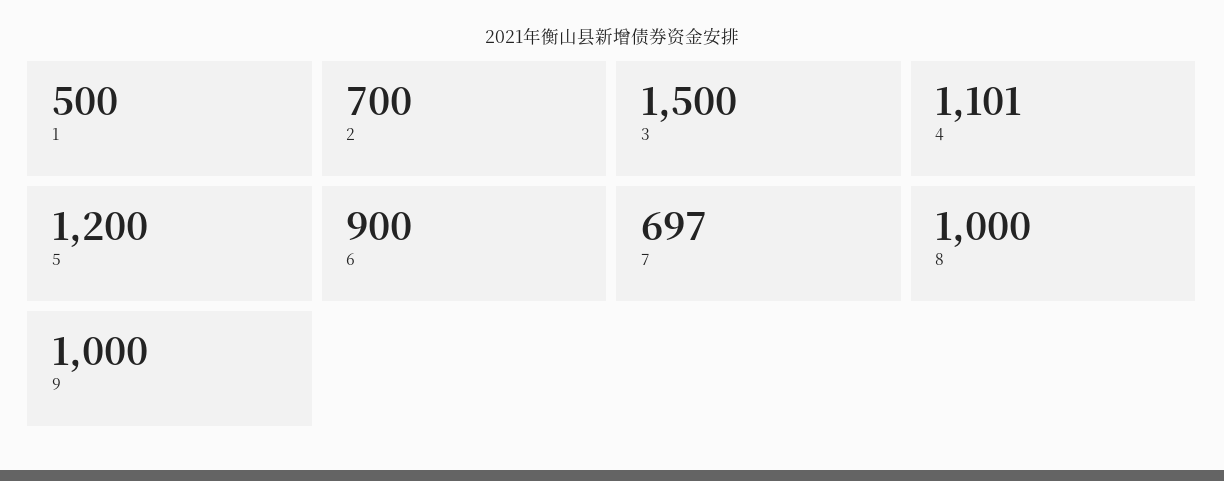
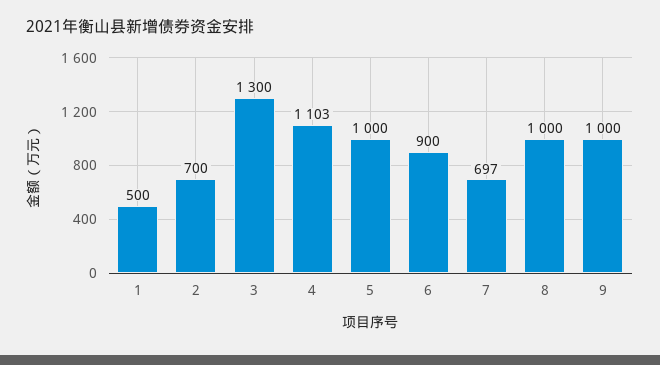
3: 1500 -> 1300
4: 1101 -> 1103
5: 1200 -> 1000

